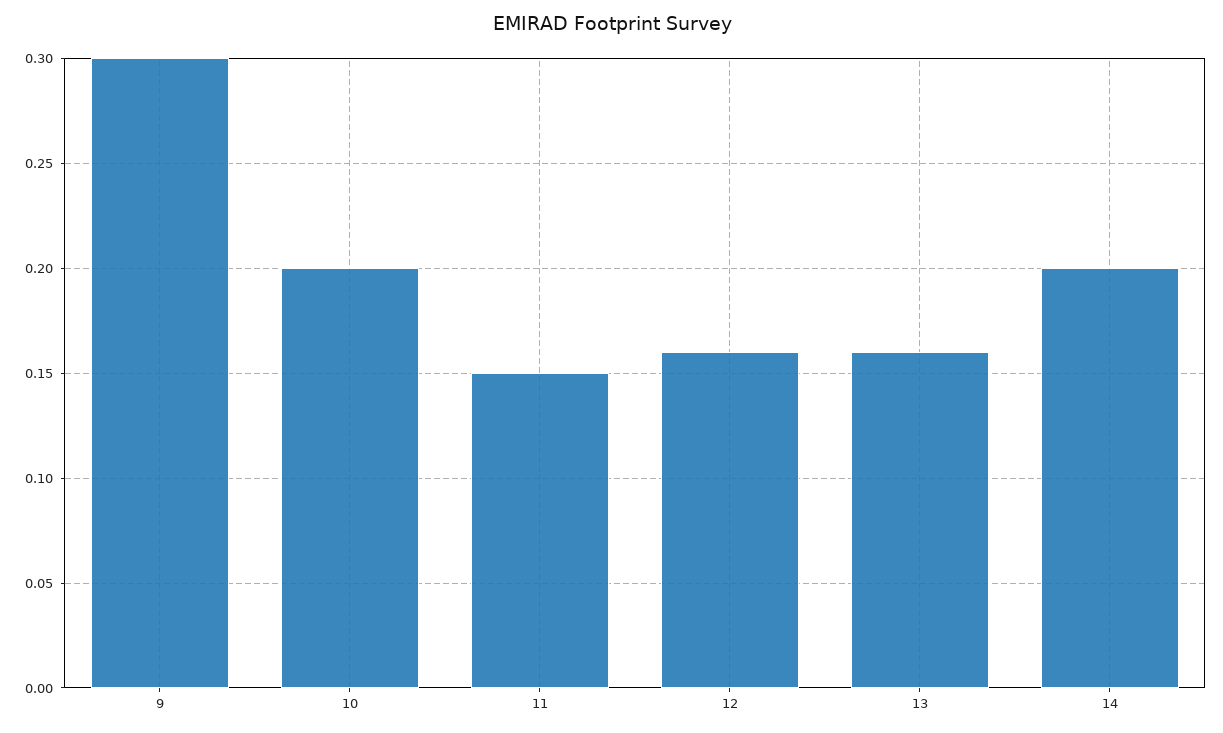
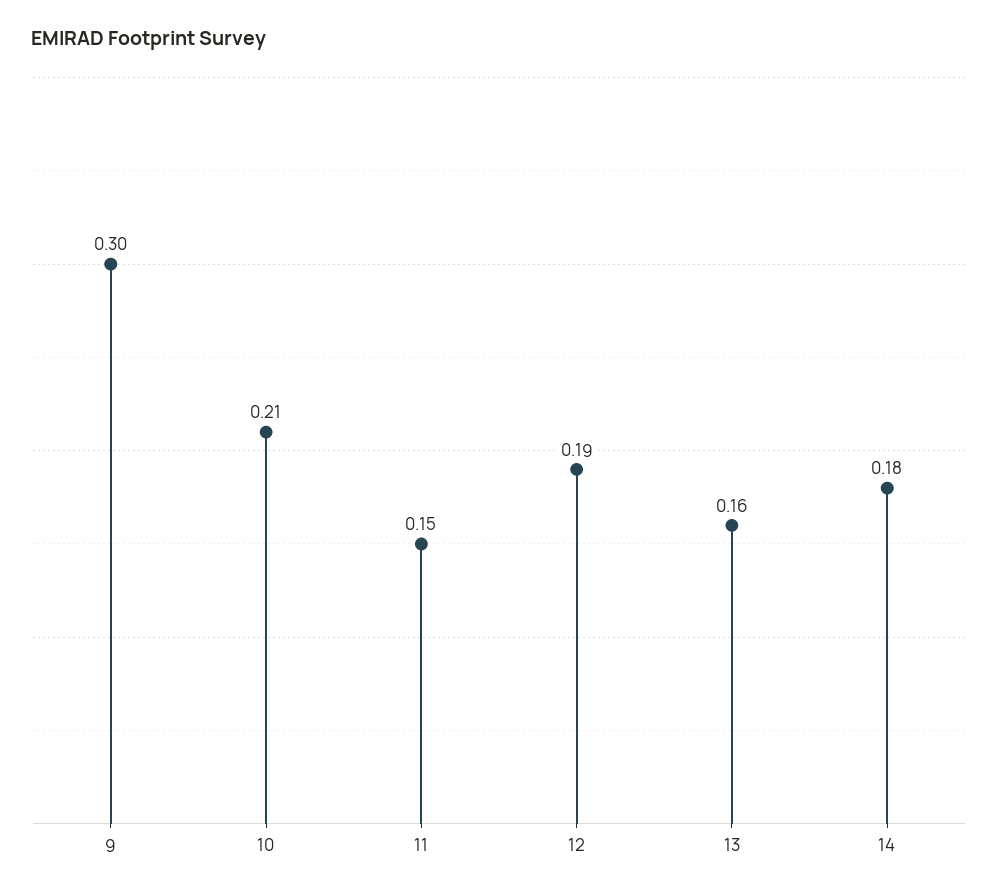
10: 0.2 -> 0.21
12: 0.16 -> 0.19
14: 0.2 -> 0.18

